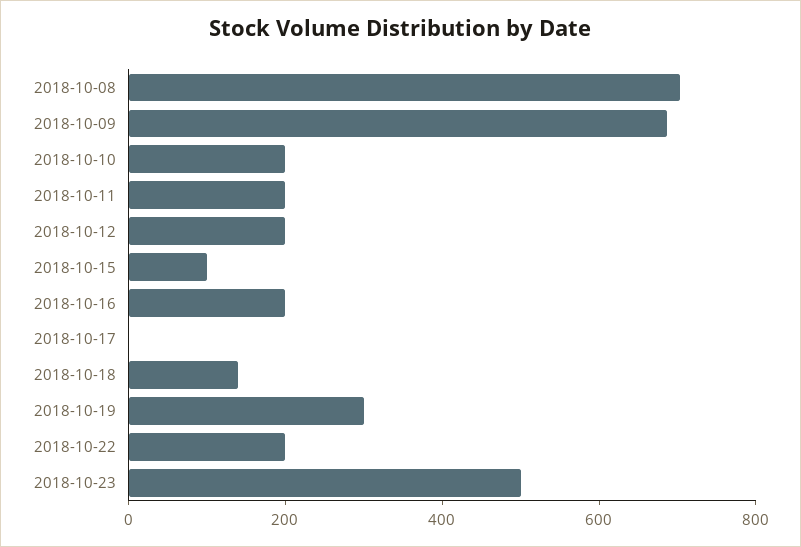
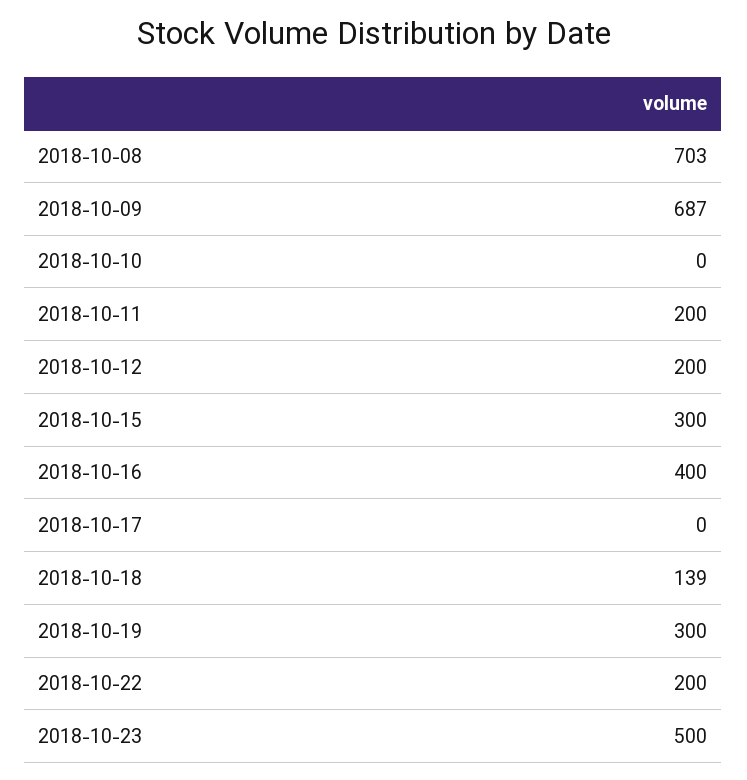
2018-10-10: 200 -> 0
2018-10-15: 100 -> 300
2018-10-16: 200 -> 400

